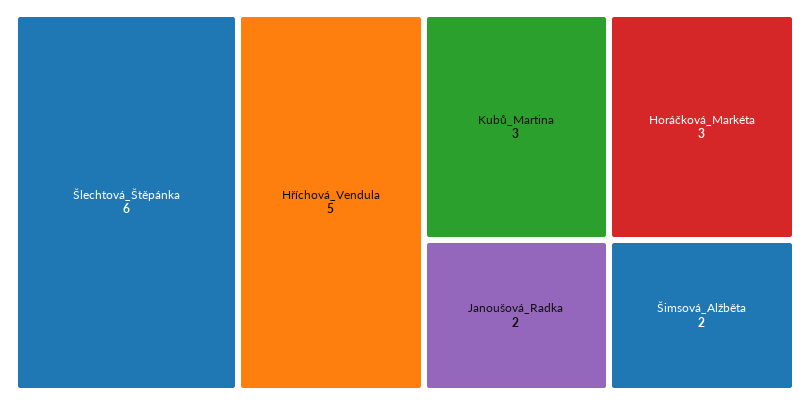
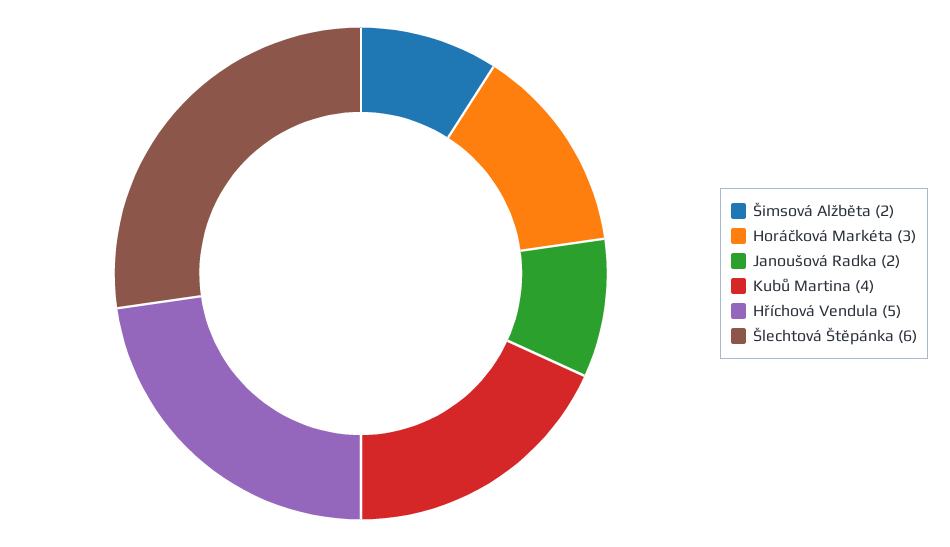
Kubů_Martina: 3 -> 4

